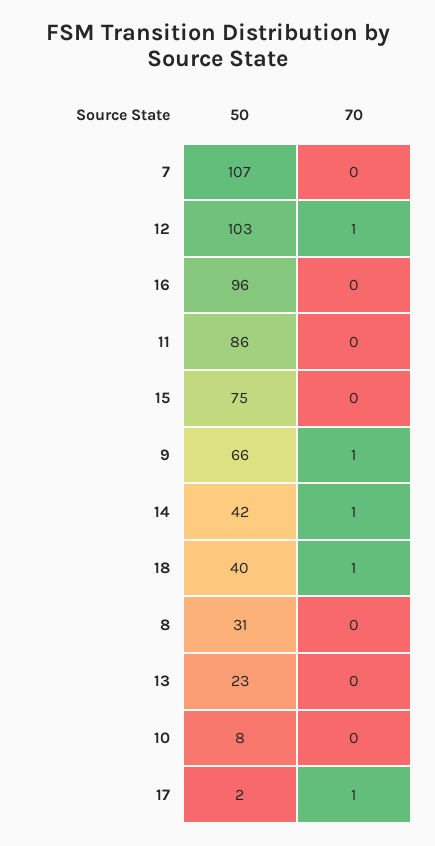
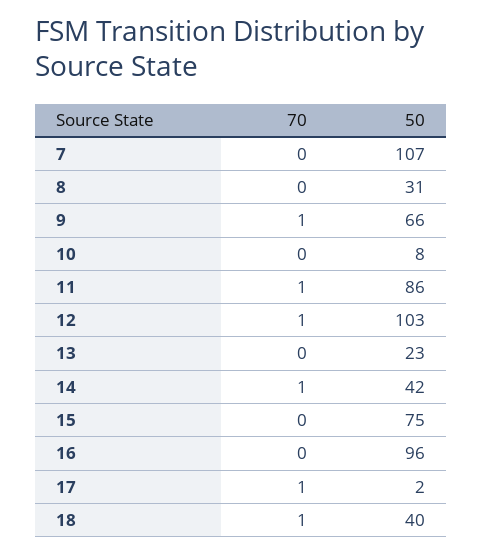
70, 11: 0 -> 1

